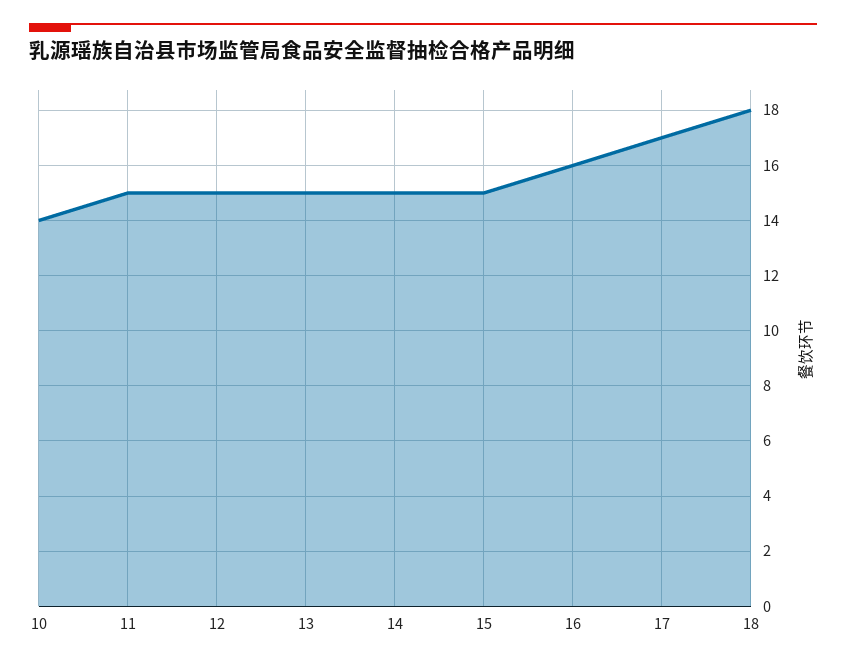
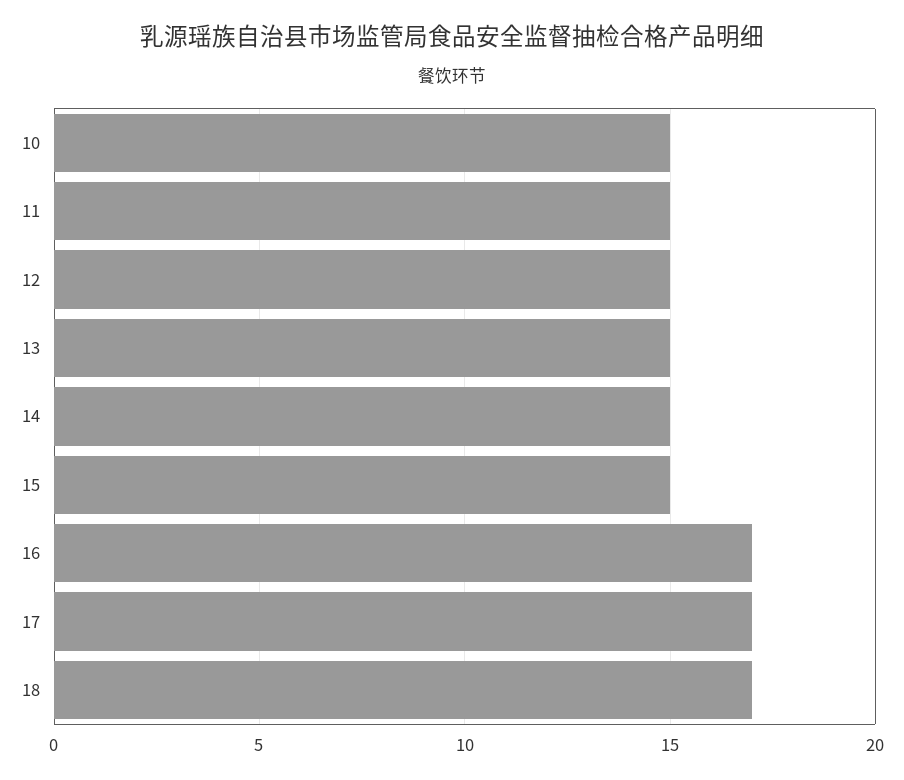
10: 14 -> 15
16: 16 -> 17
18: 18 -> 17

